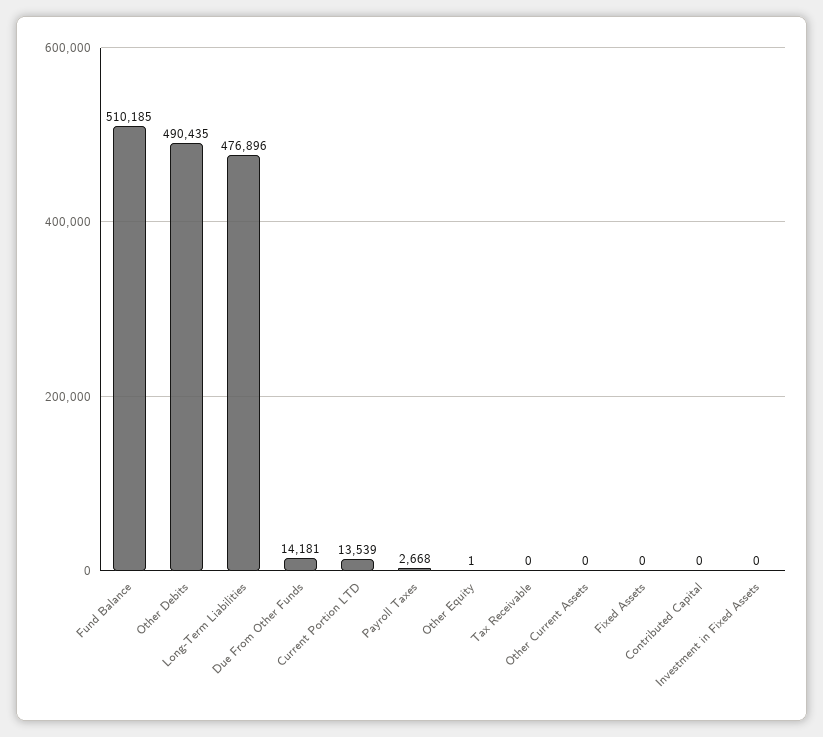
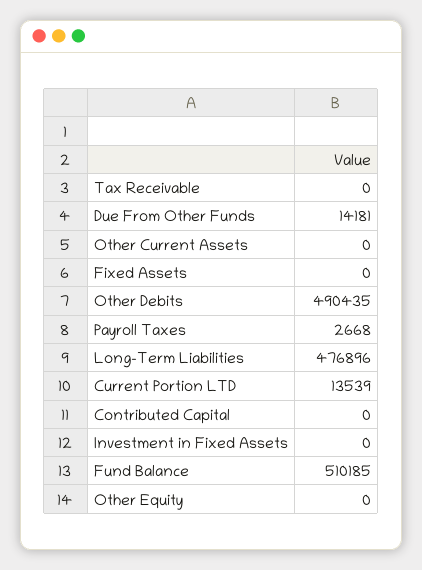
Other Equity: 1 -> 0

